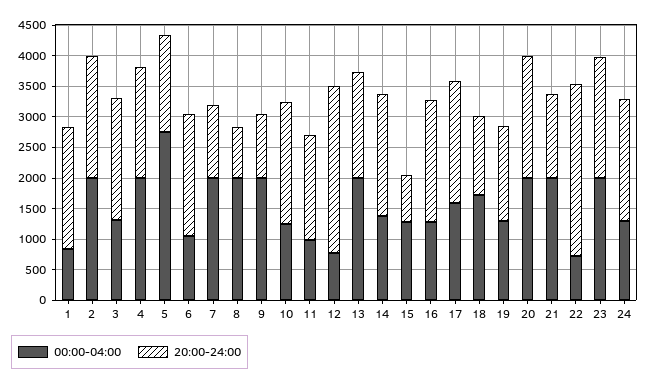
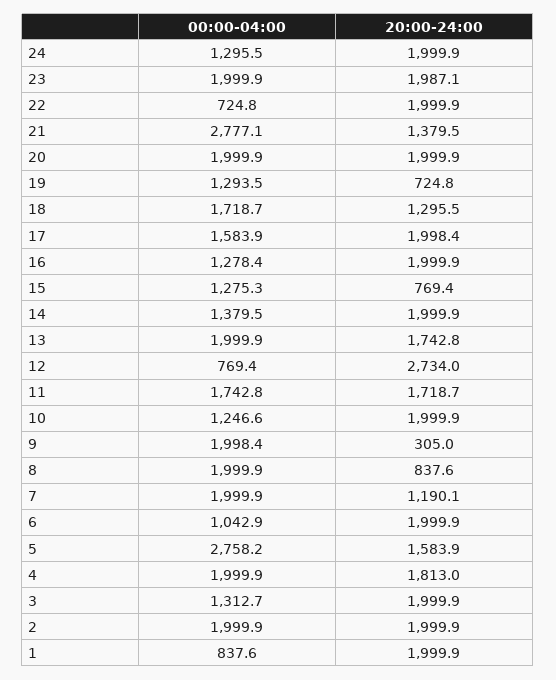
20:00-24:00, 9: 1000 -> 305
00:00-04:00, 11: 1000 -> 1742.8
20:00-24:00, 19: 1500 -> 724.8
00:00-04:00, 21: 2000 -> 2777.1
20:00-24:00, 22: 2750 -> 1999.9

